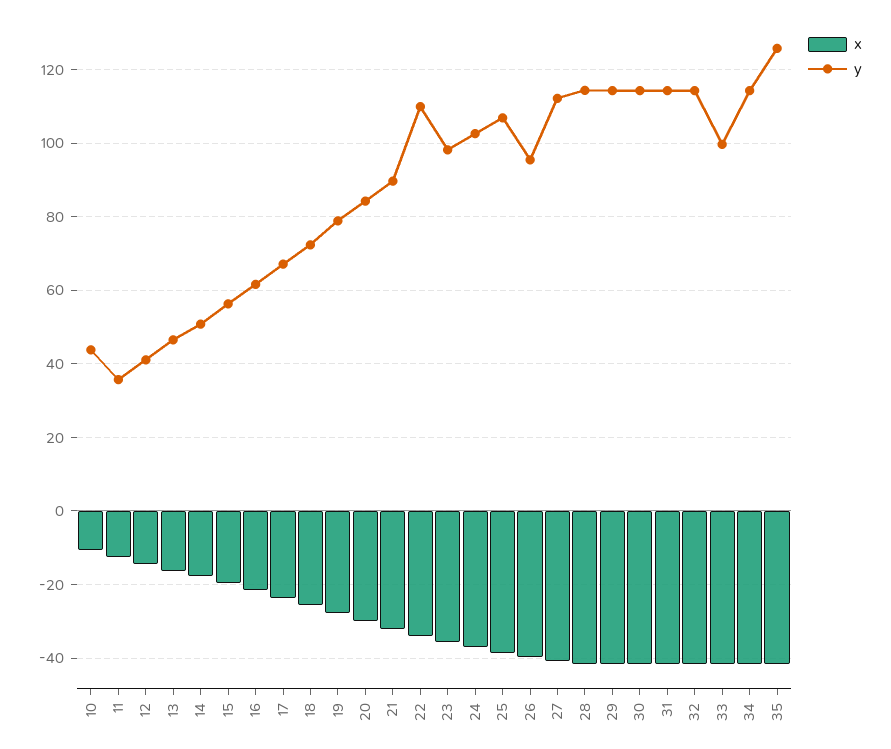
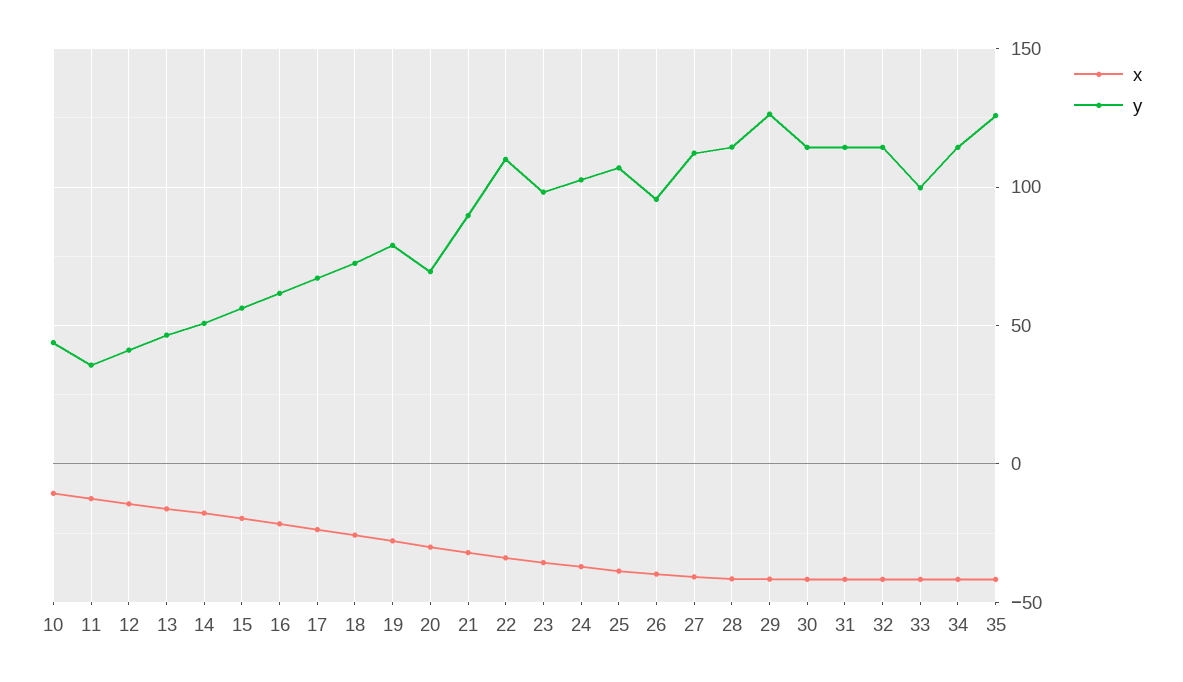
y, 20: 84 -> 70
y, 29: 114 -> 125

